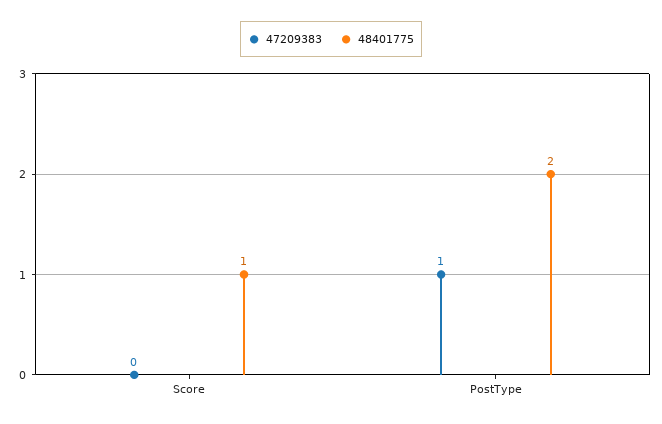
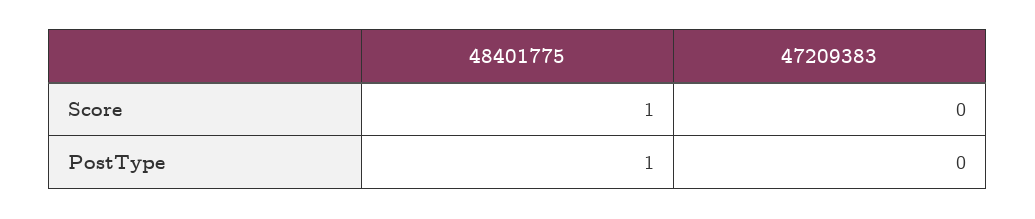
47209383, PostType: 1 -> 0
48401775, PostType: 2 -> 1

